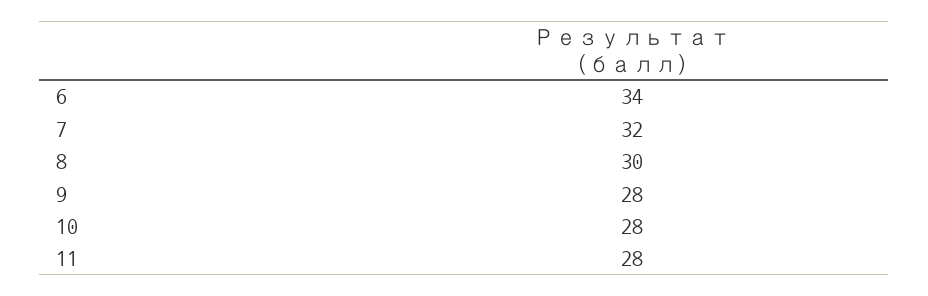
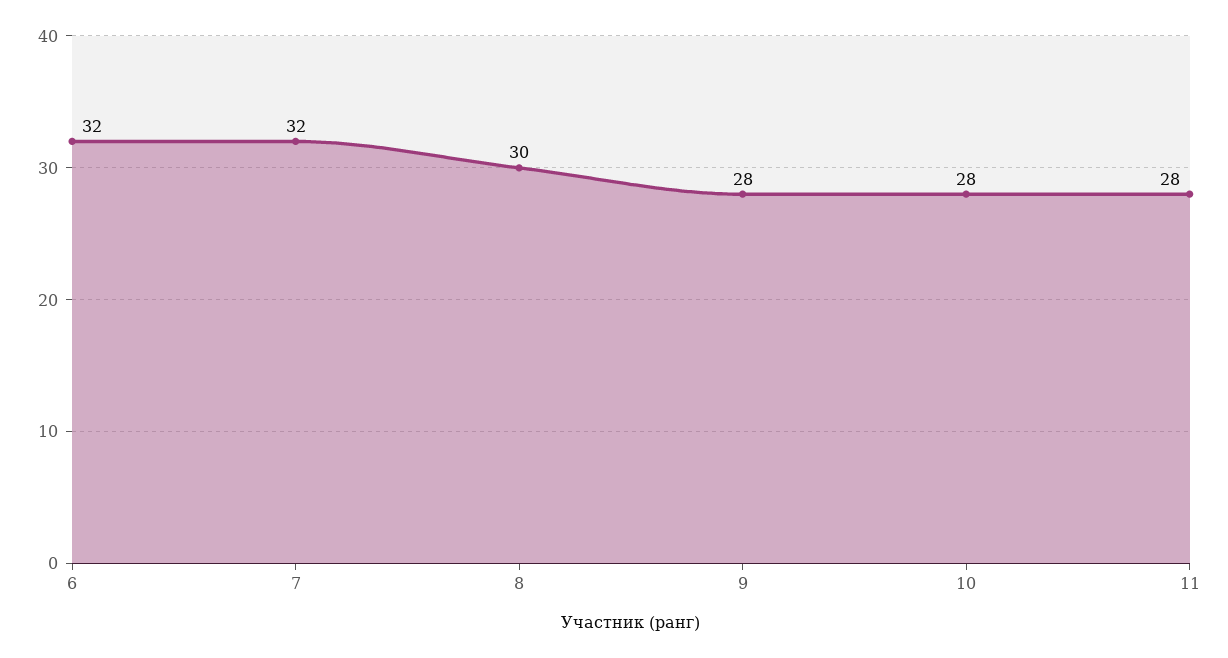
6: 34 -> 32

